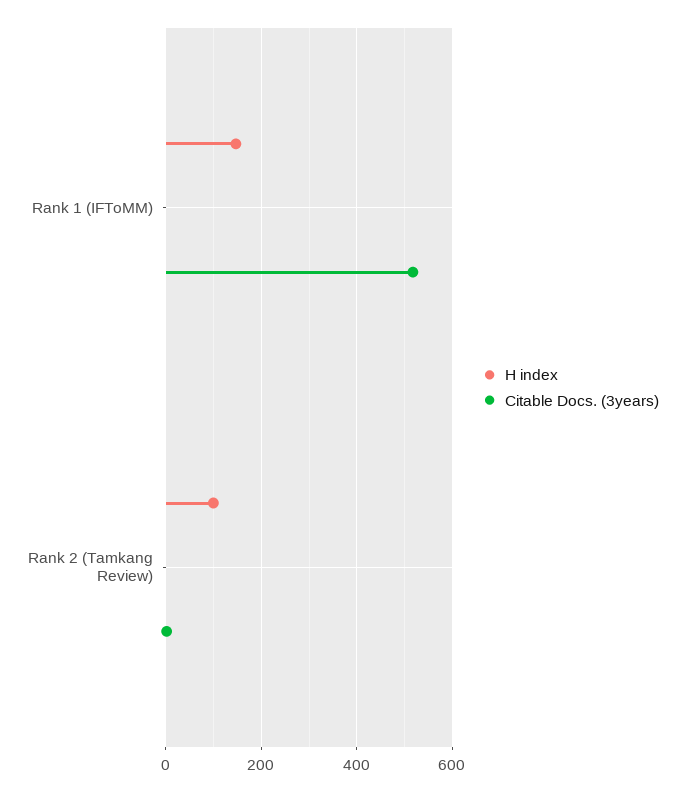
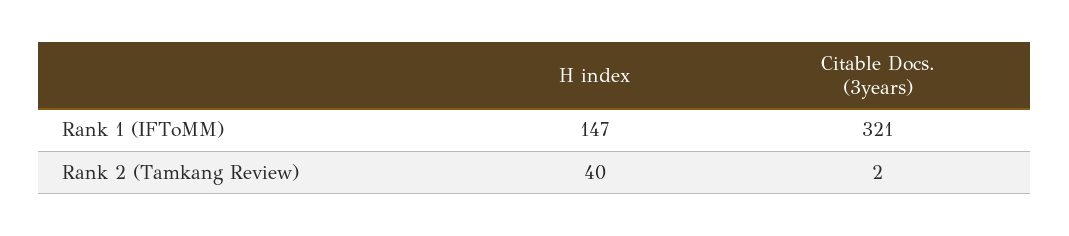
Citable Docs. (3years), Rank 1 (IFToMM): 520 -> 321
H index, Rank 2 (Tamkang Review): 100 -> 40

